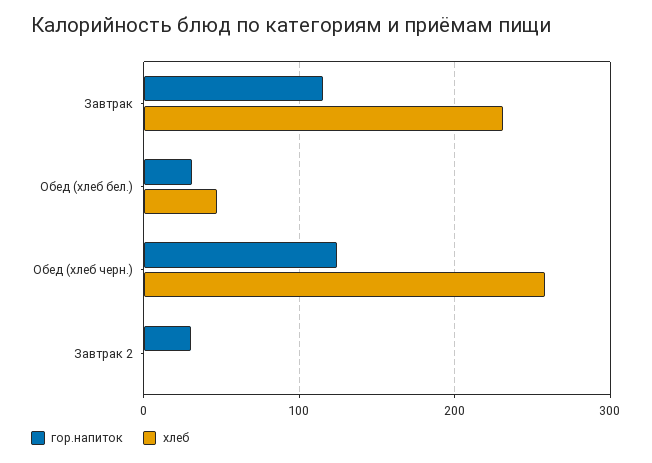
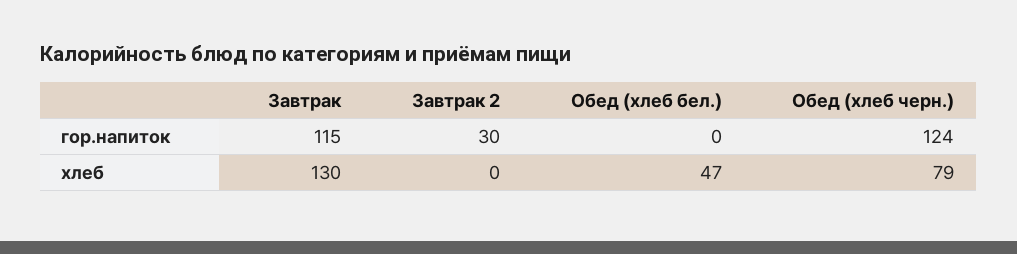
хлеб, Завтрак: 230 -> 130
гор.напиток, Обед (хлеб бел.): 30 -> 0
хлеб, Обед (хлеб черн.): 260 -> 79

